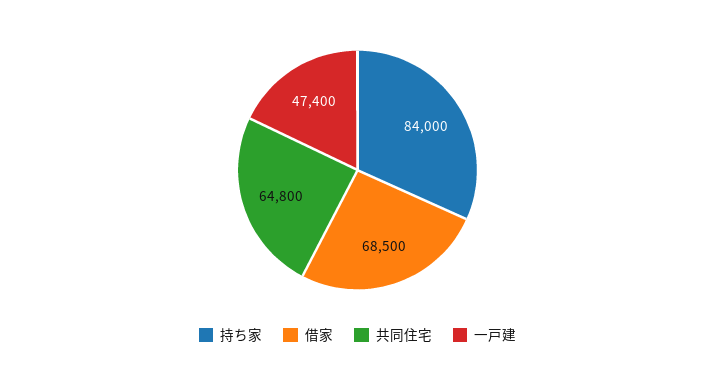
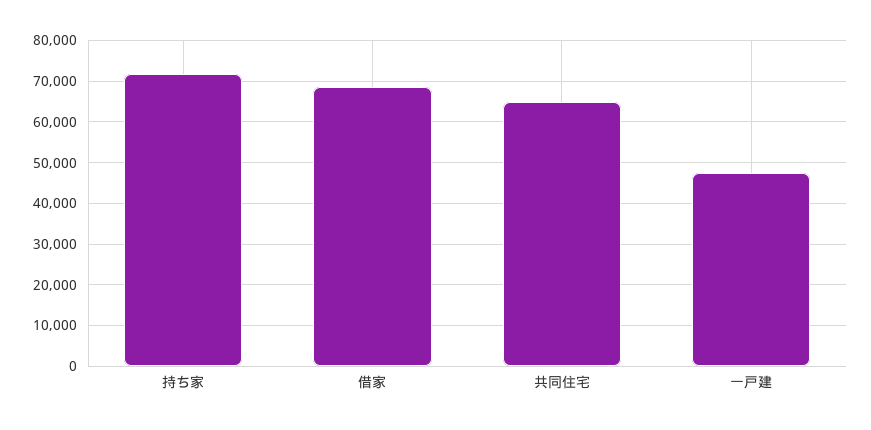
持ち家: 84000 -> 72000

